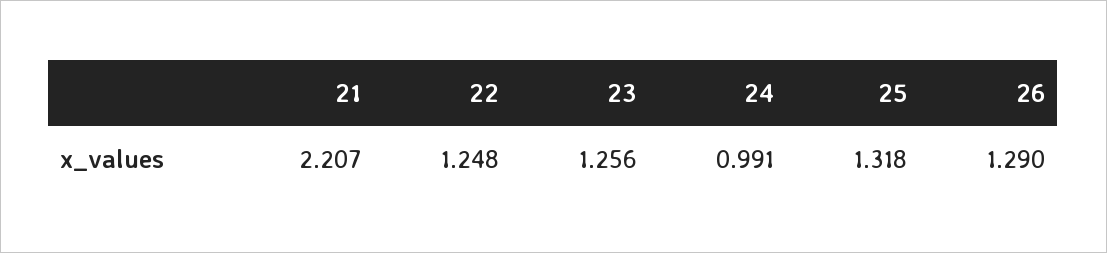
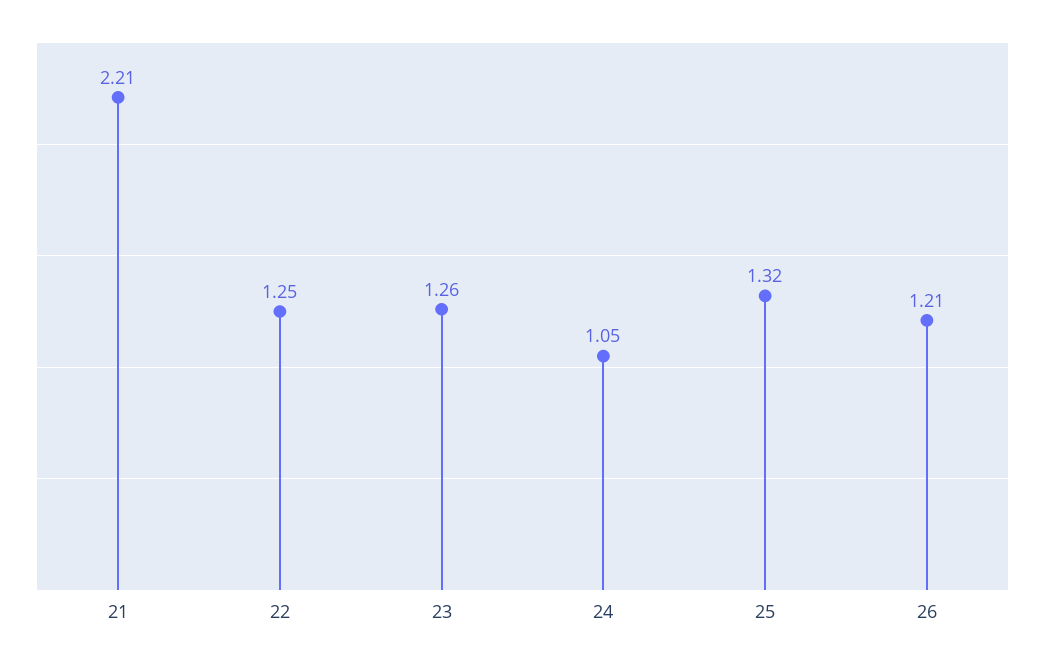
24: 0.991 -> 1.05
26: 1.29 -> 1.21

